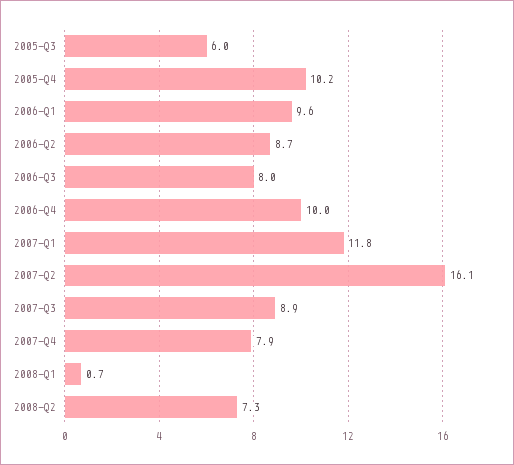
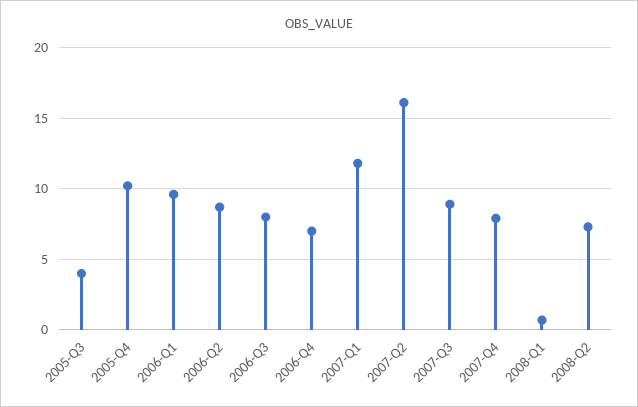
2005-Q3: 6 -> 4
2006-Q4: 10 -> 7

